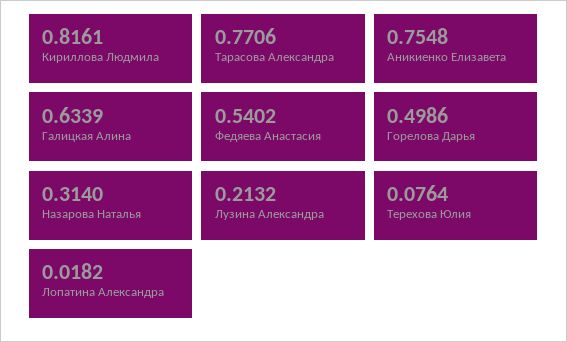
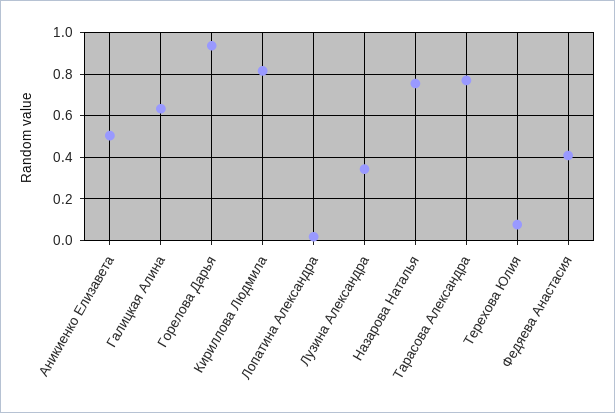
Аникиенко Елизавета: 0.7548 -> 0.5
Федяева Анастасия: 0.5402 -> 0.4
Горелова Дарья: 0.4986 -> 0.95
Назарова Наталья: 0.314 -> 0.75
Лузина Александра: 0.2132 -> 0.35

